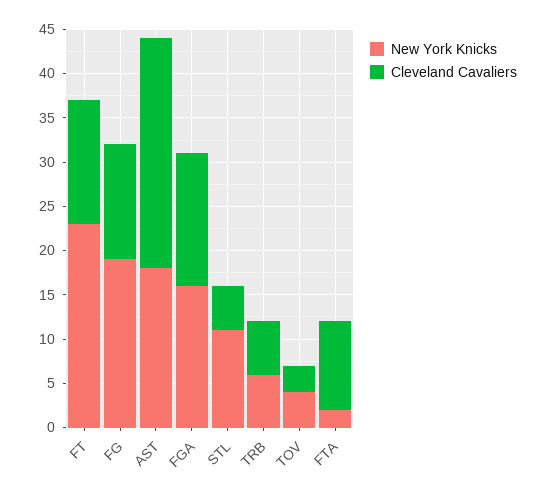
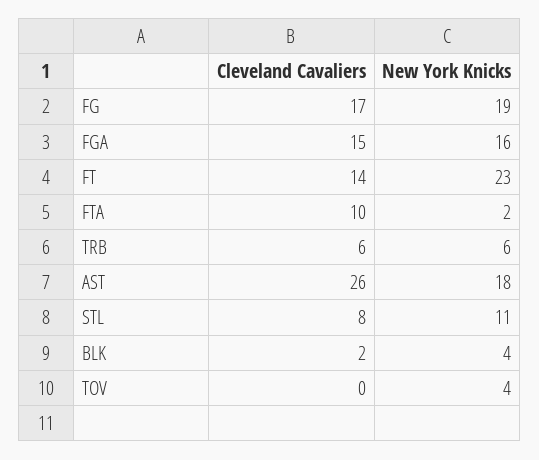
Cleveland Cavaliers, FG: 13 -> 17
Cleveland Cavaliers, STL: 5 -> 8
Cleveland Cavaliers, TOV: 3 -> 0
Cleveland Cavaliers, BLK: none -> 2
New York Knicks, BLK: none -> 4

